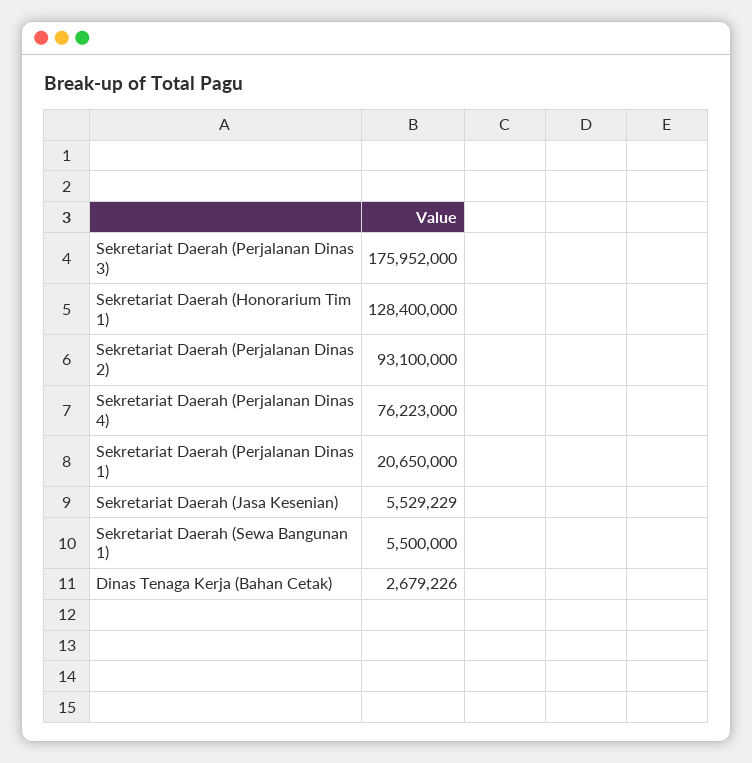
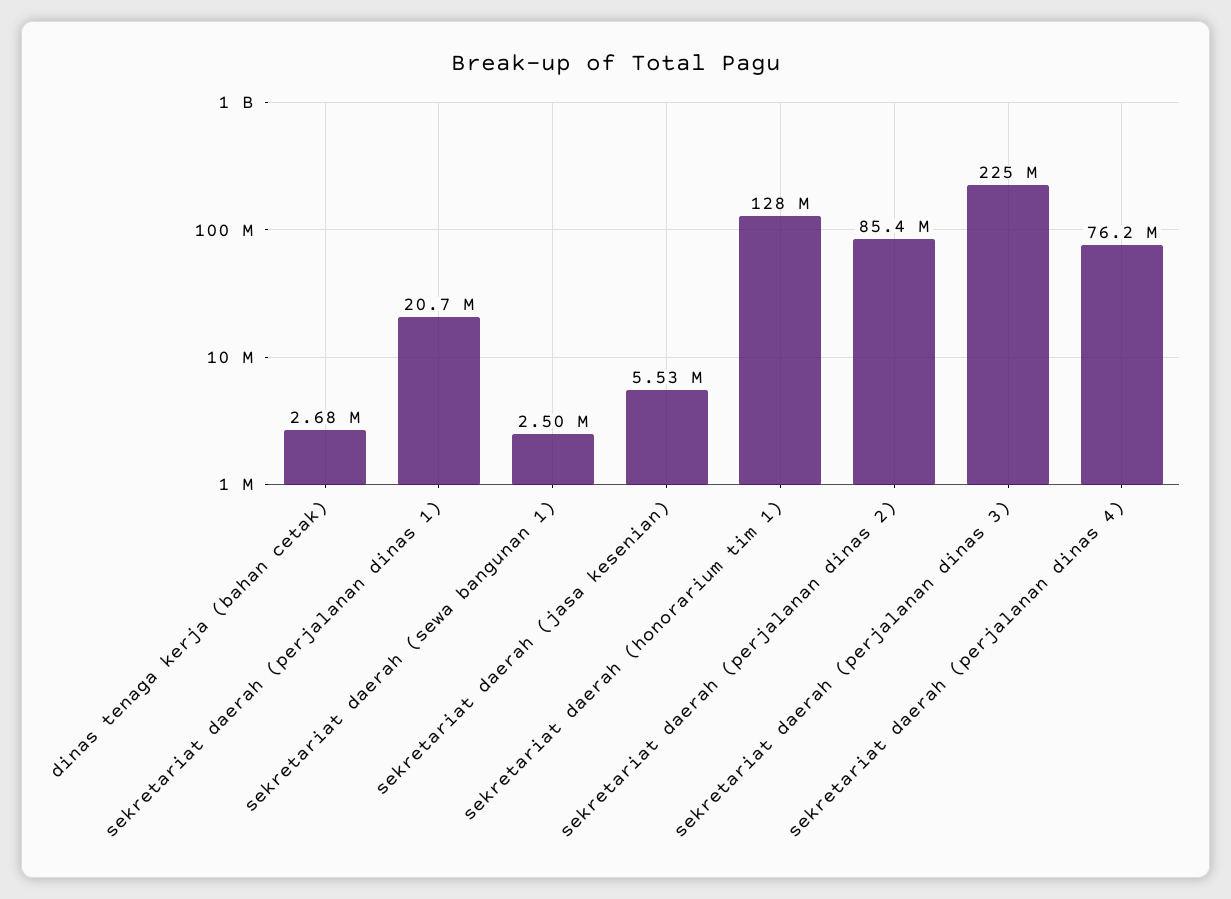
Sekretariat Daerah (Perjalanan Dinas 3): 175952000 -> 225000000
Sekretariat Daerah (Perjalanan Dinas 2): 93100000 -> 85400000
Sekretariat Daerah (Sewa Bangunan 1): 5500000 -> 2500000

